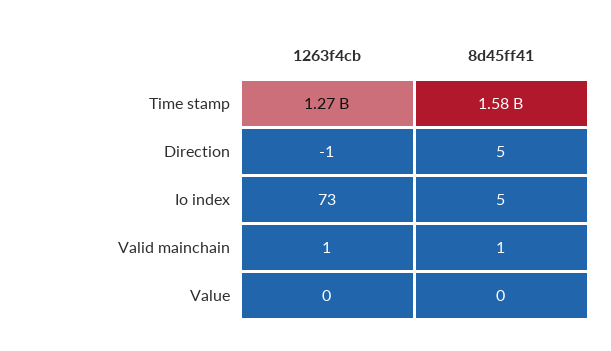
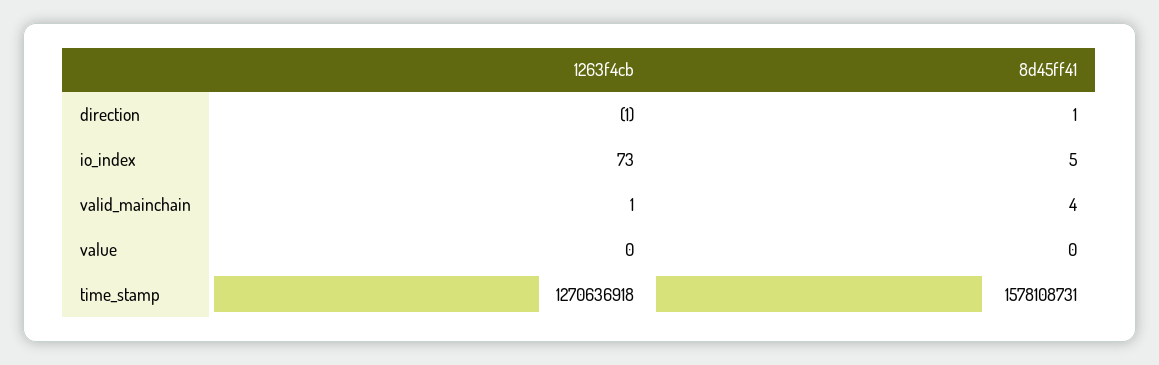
8d45ff41, Direction: 5 -> 1
8d45ff41, Valid mainchain: 1 -> 4

